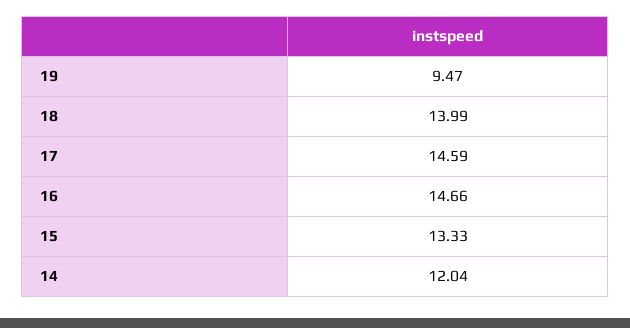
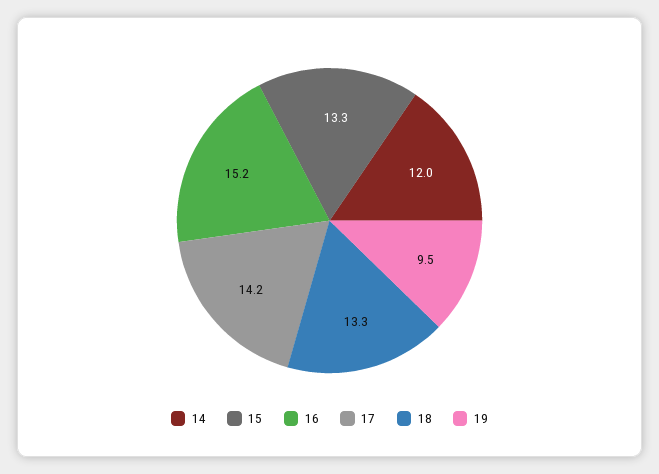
18: 13.99 -> 13.3
17: 14.59 -> 14.2
16: 14.66 -> 15.2

